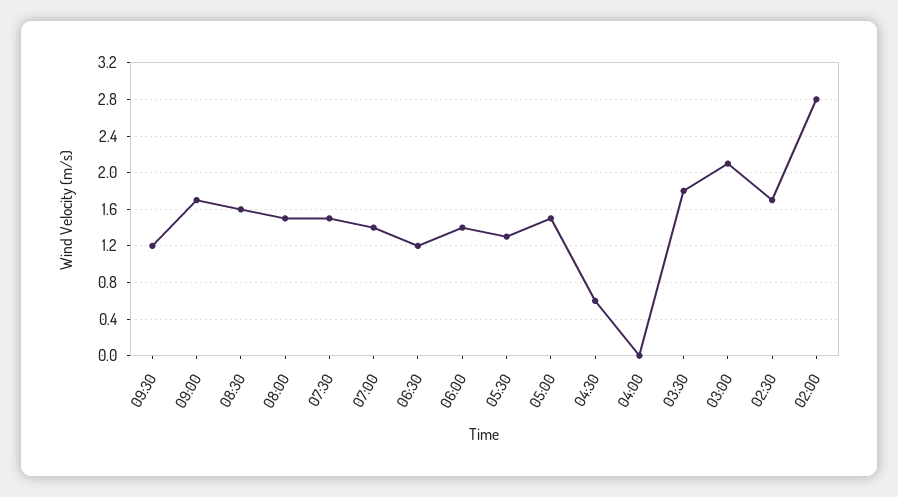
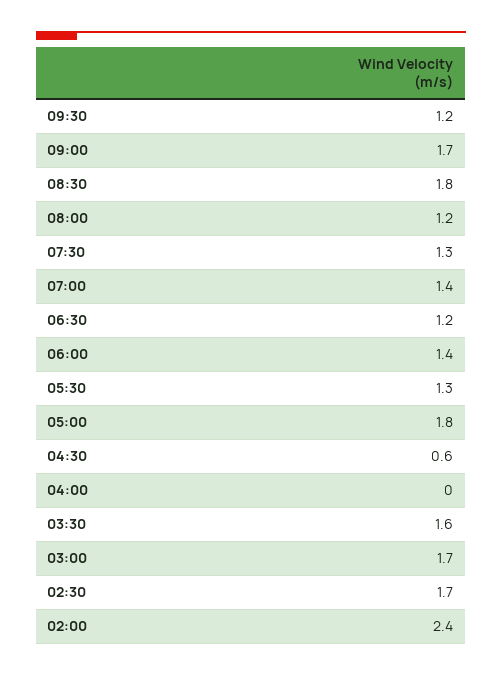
08:30: 1.6 -> 1.8
08:00: 1.5 -> 1.2
07:30: 1.5 -> 1.3
05:00: 1.5 -> 1.8
03:30: 1.8 -> 1.6
03:00: 2.1 -> 1.7
02:00: 2.8 -> 2.4

